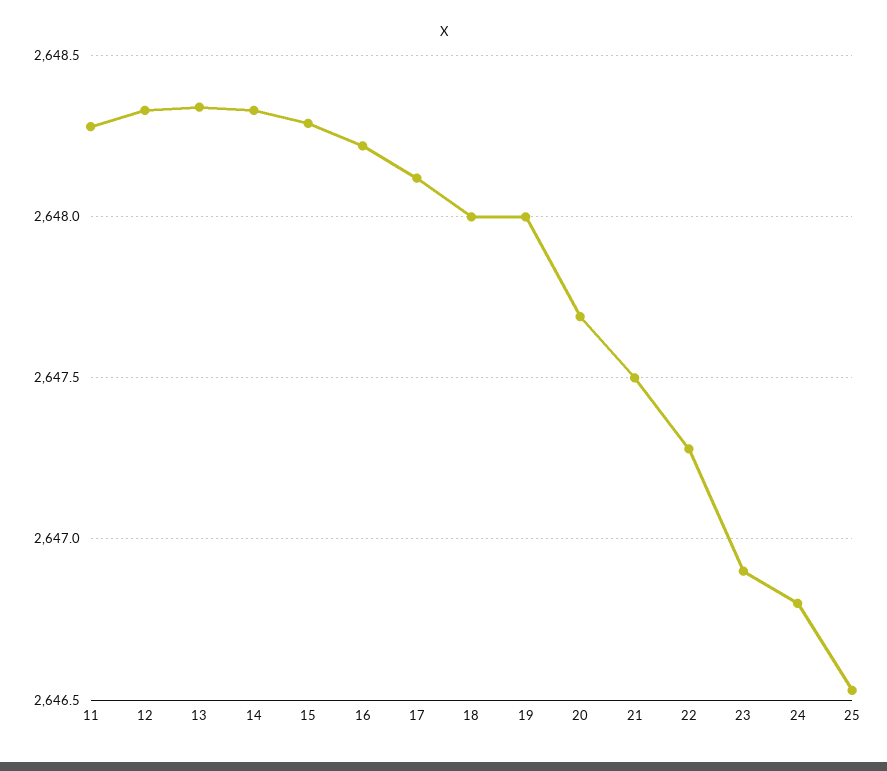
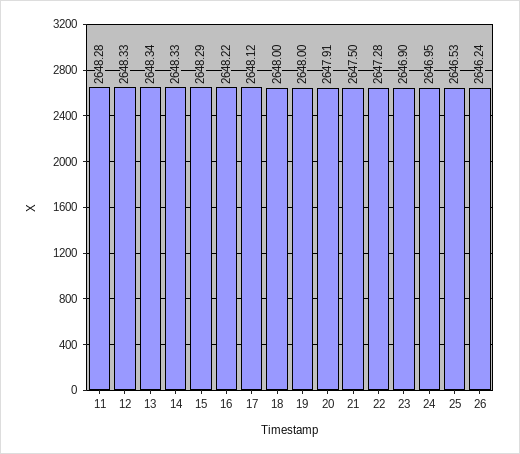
20: 2647.7 -> 2647.91
24: 2646.8 -> 2646.95
26: none -> 2646.24

